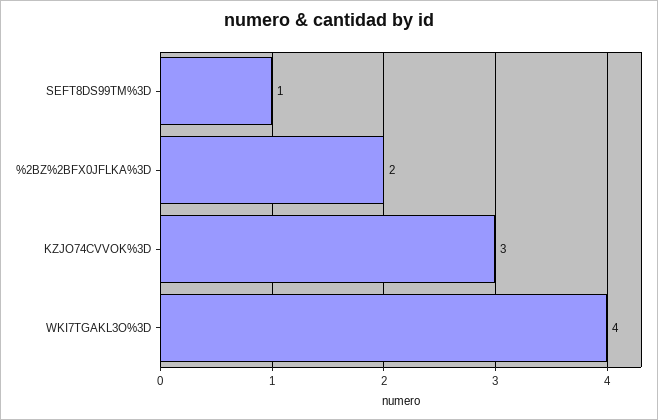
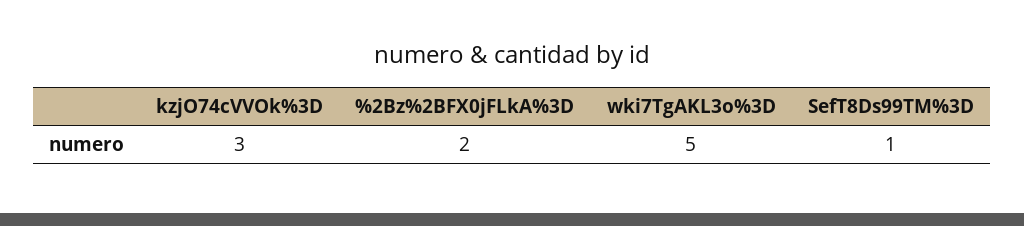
WKI7TGAKL3O%3D: 4 -> 5

